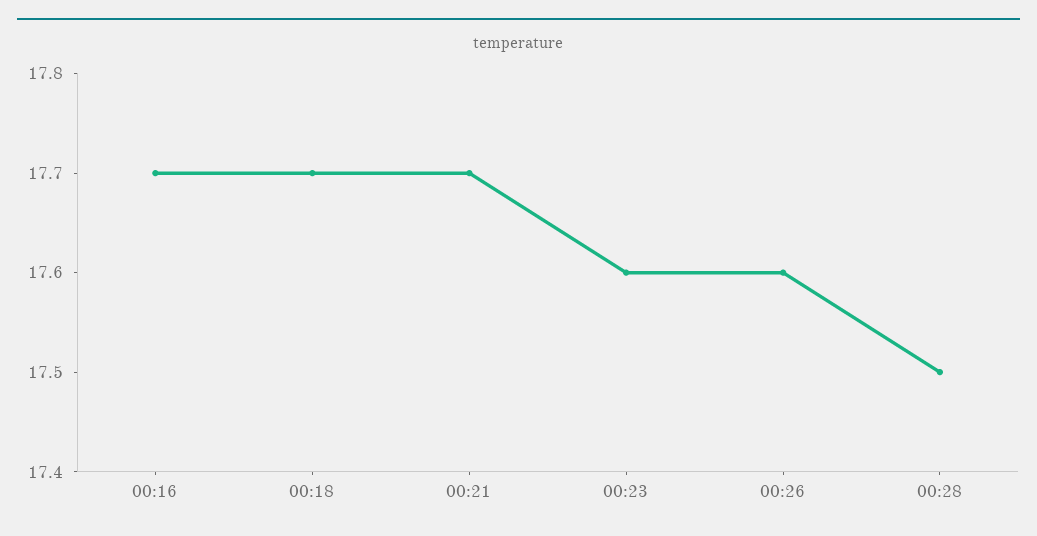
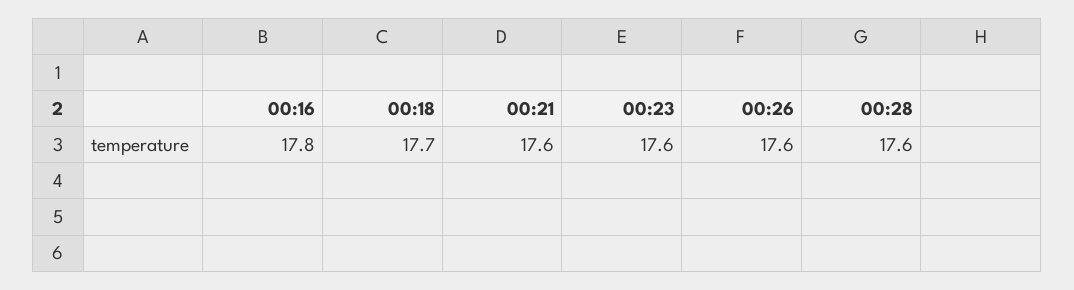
00:16: 17.7 -> 17.8
00:21: 17.7 -> 17.6
00:28: 17.5 -> 17.6

